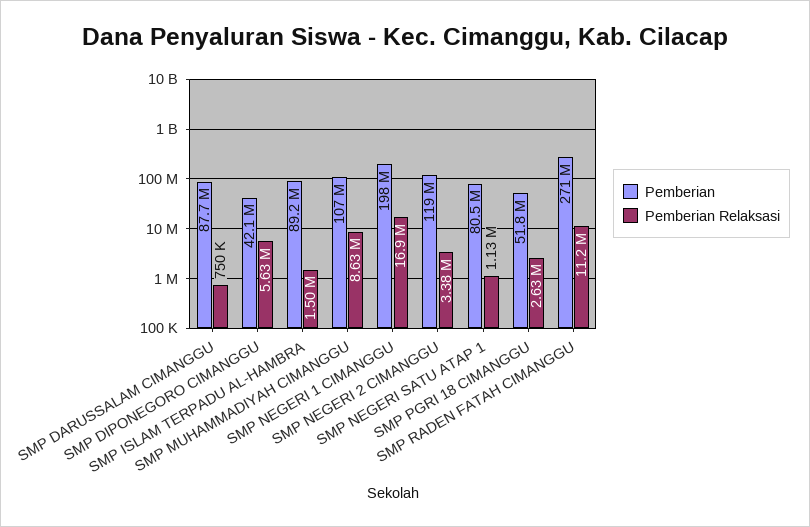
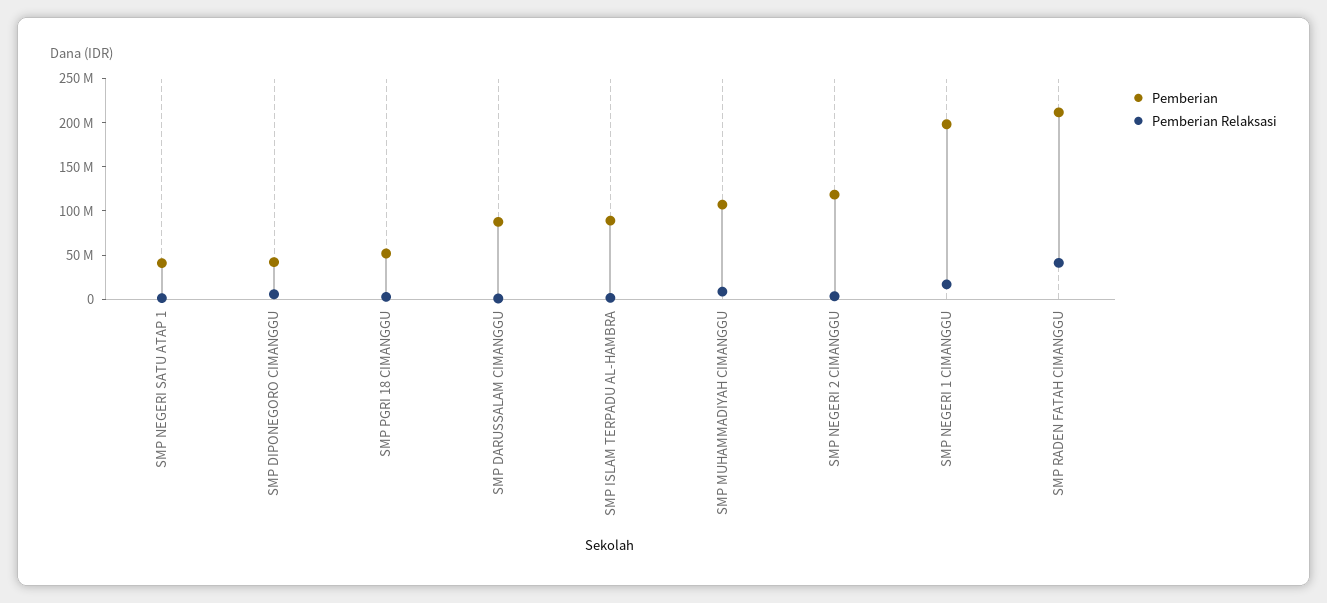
Pemberian, SMP NEGERI SATU ATAP 1: 80500000 -> 40000000
Pemberian, SMP RADEN FATAH CIMANGGU: 271000000 -> 210000000
Pemberian Relaksasi, SMP RADEN FATAH CIMANGGU: 11200000 -> 40000000

